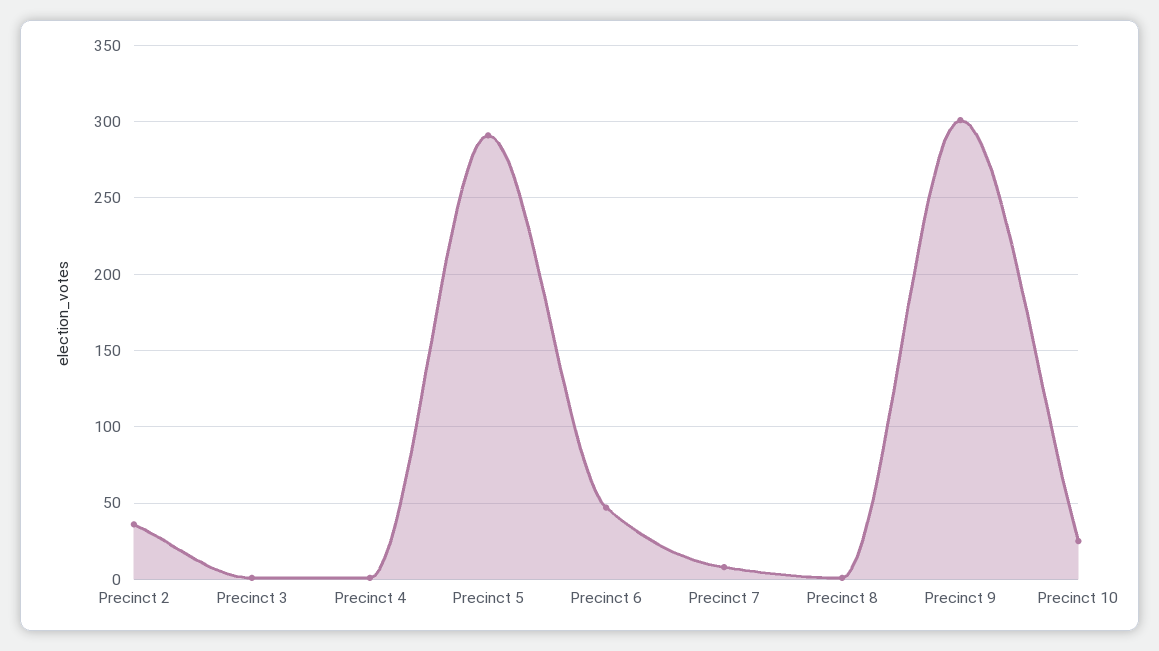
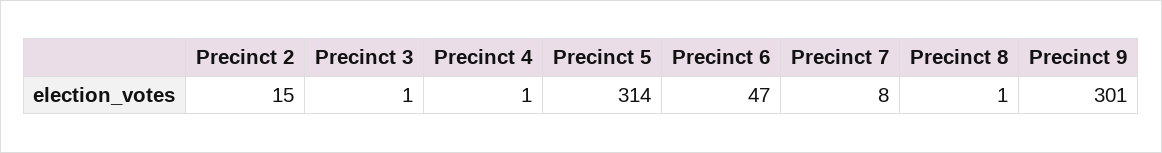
Precinct 2: 35 -> 15
Precinct 5: 290 -> 314
Precinct 10: 25 -> none

